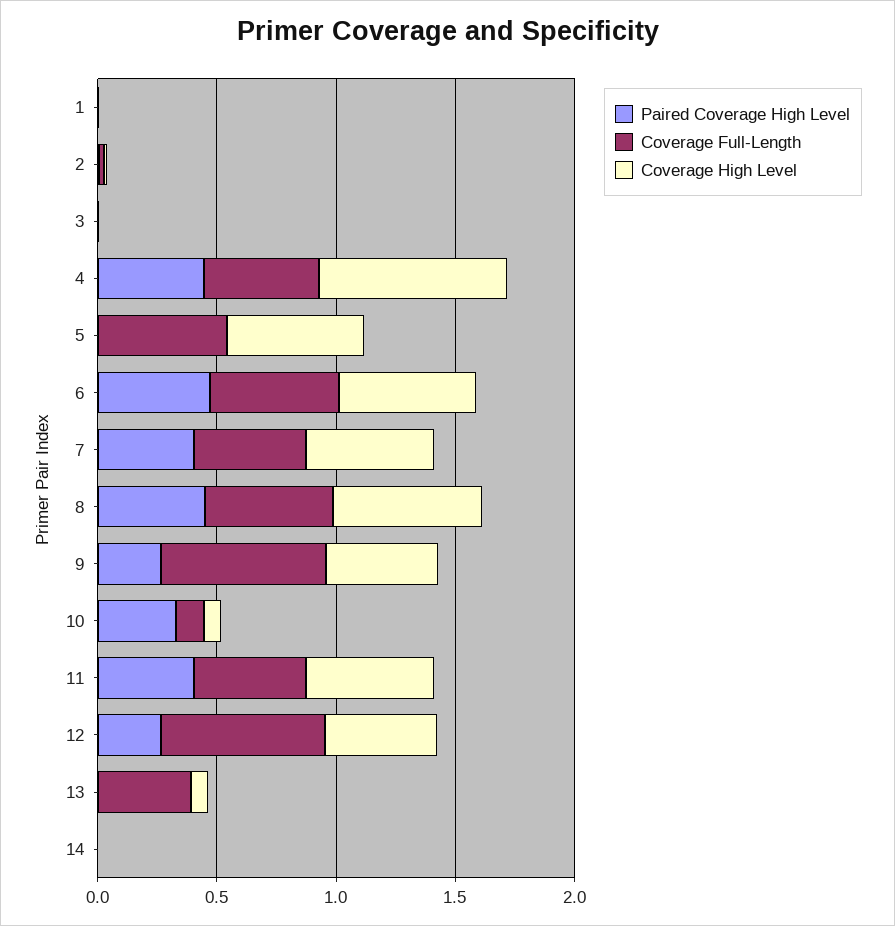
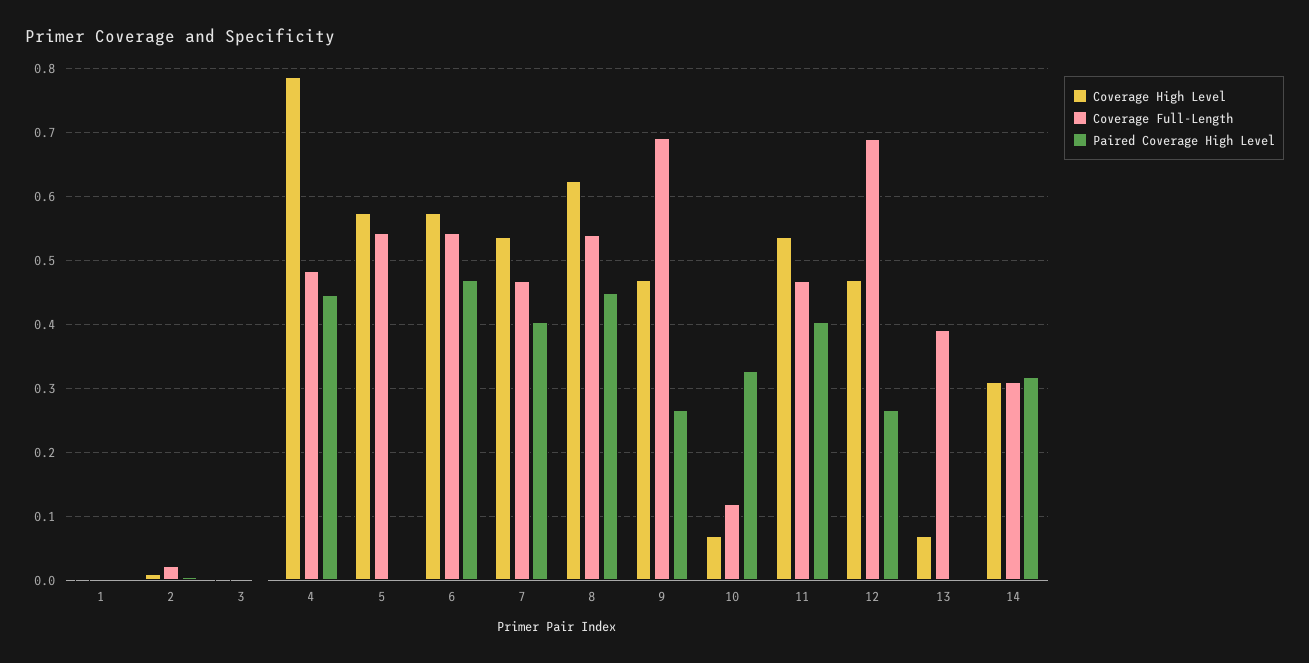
Paired Coverage High Level, 14: 0 -> 0.32
Coverage Full-Length, 14: 0 -> 0.31
Coverage High Level, 14: 0 -> 0.31

